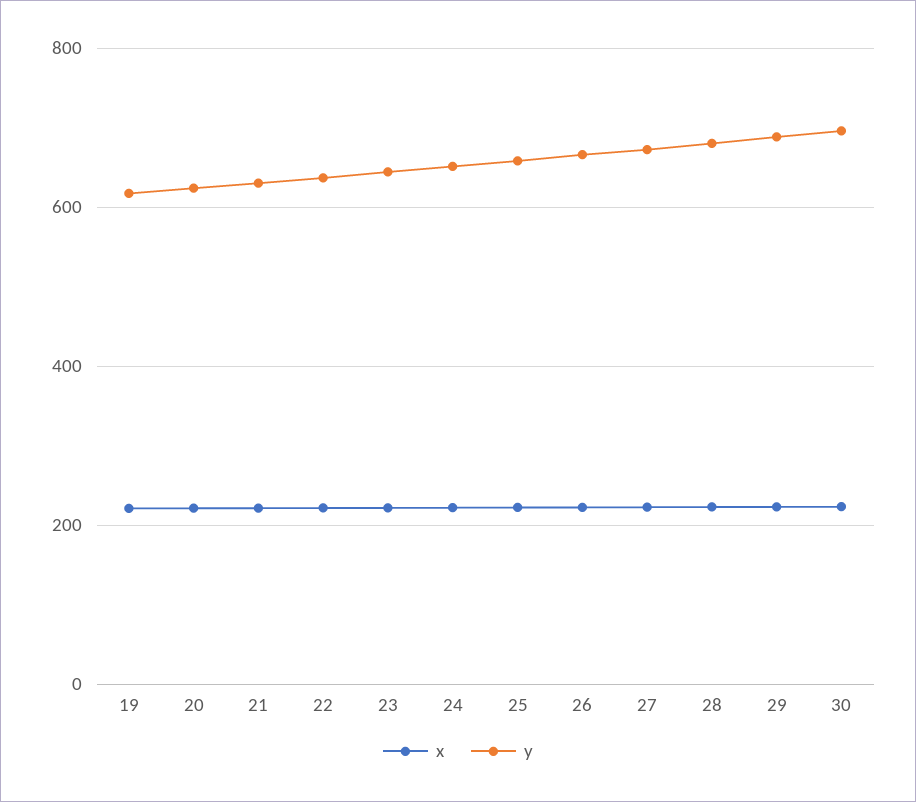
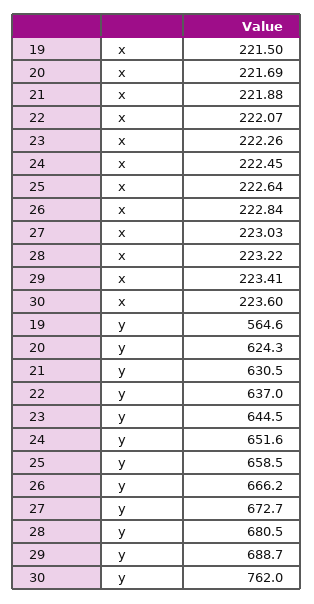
y, 19: 620 -> 564.6
y, 30: 700 -> 762

